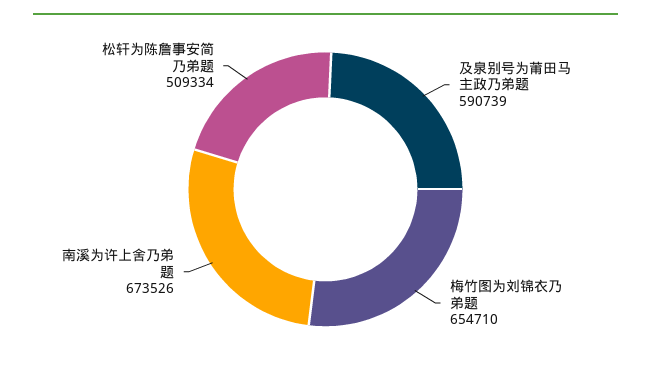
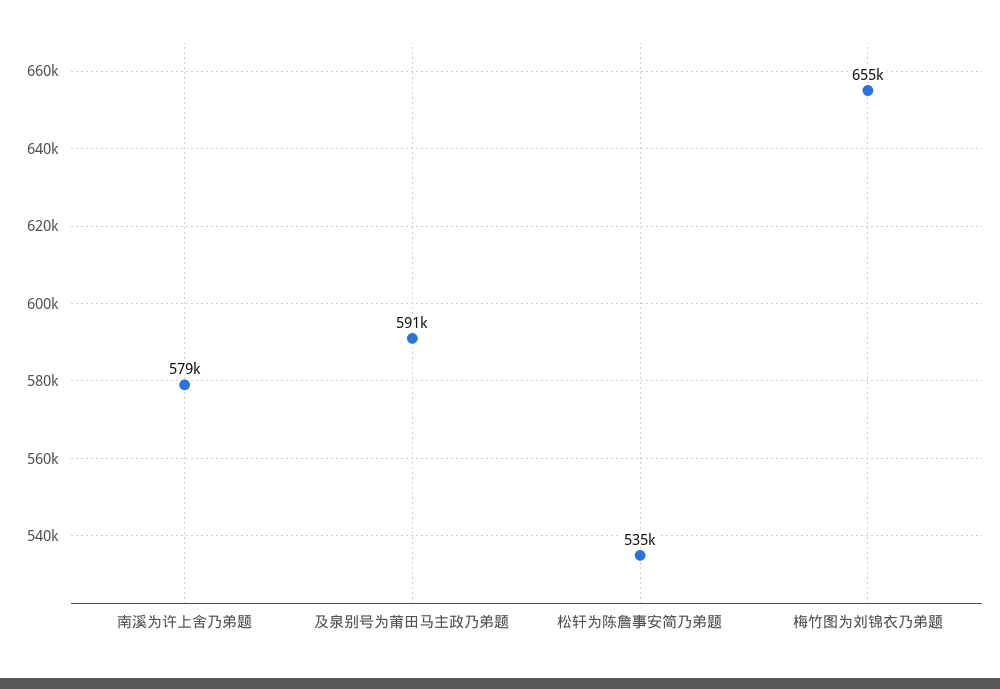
南溪为许上舍乃弟题: 673526 -> 579000
松轩为陈詹事安简乃弟题: 509334 -> 535000

